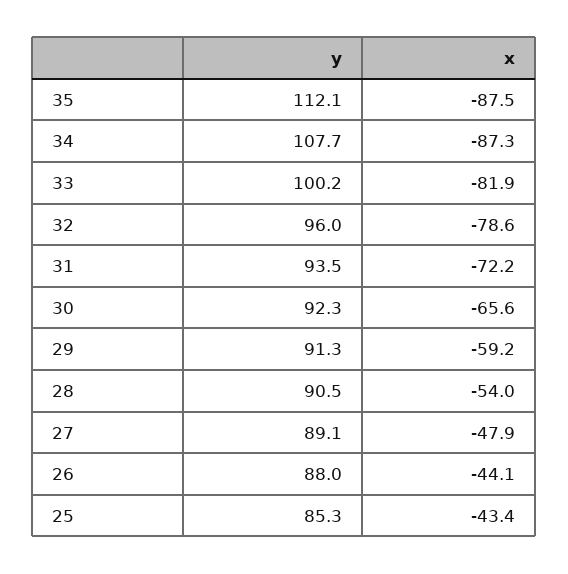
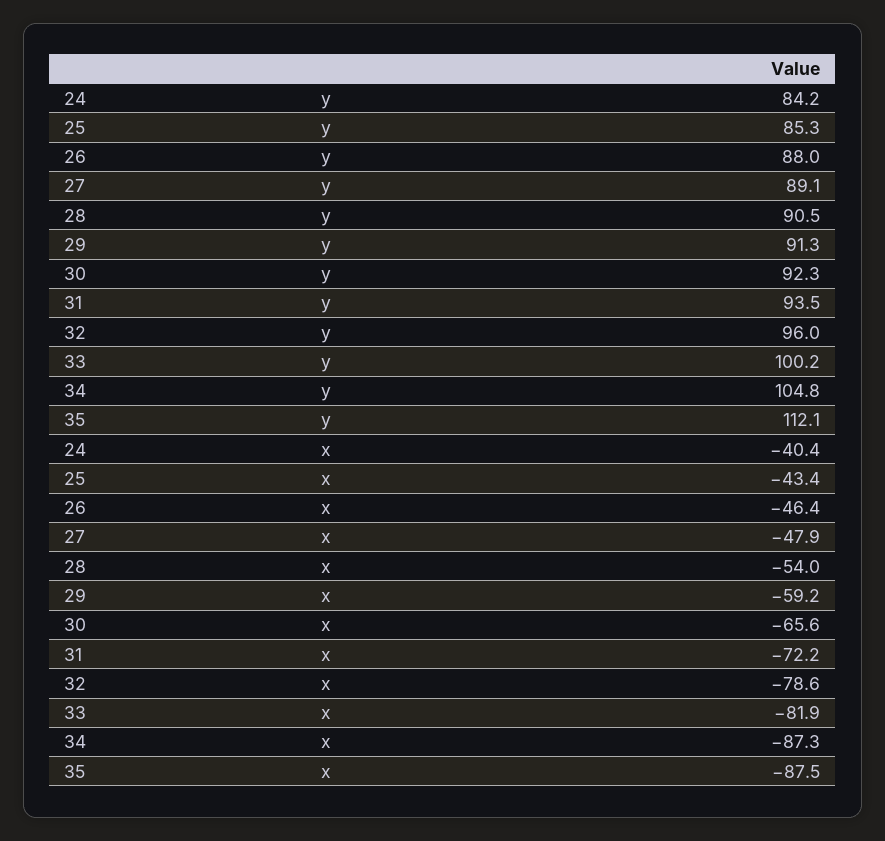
y, 34: 107.7 -> 104.8
x, 26: -44.1 -> -46.4
y, 24: none -> 84.2
x, 24: none -> -40.4

